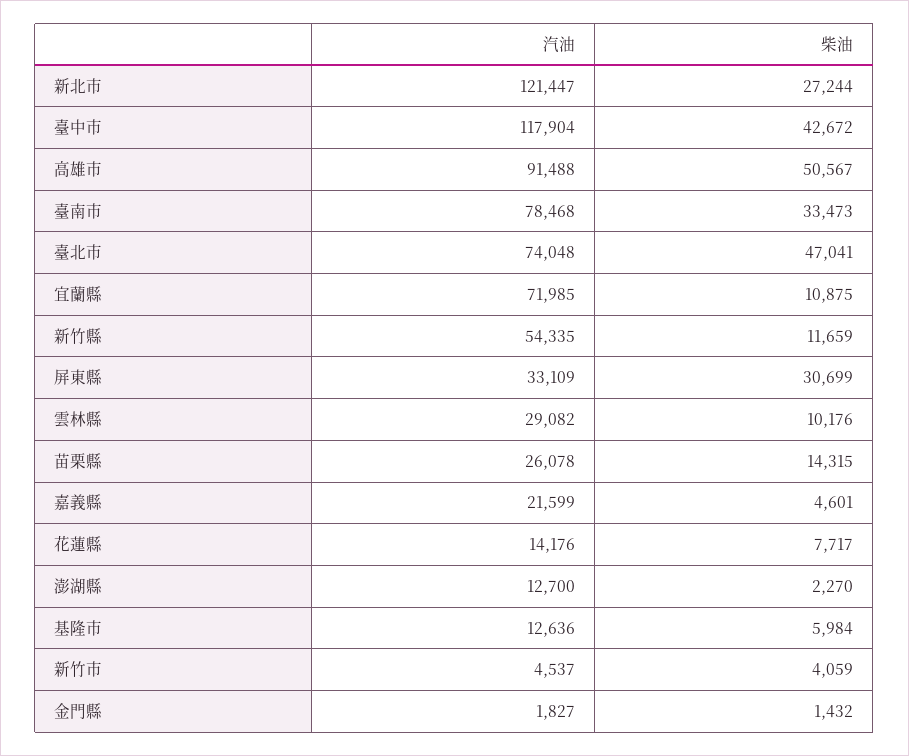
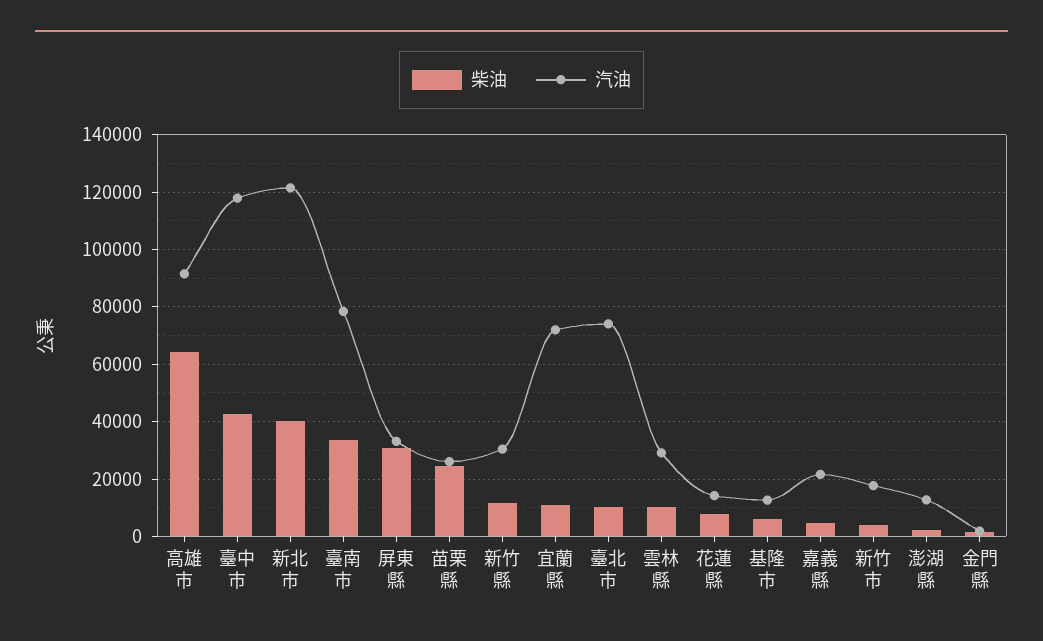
柴油, 新北市: 27244 -> 40000
柴油, 高雄市: 50567 -> 65000
柴油, 臺北市: 47041 -> 10000
汽油, 新竹縣: 54335 -> 30000
柴油, 苗栗縣: 14315 -> 25000
汽油, 新竹市: 4537 -> 17500

